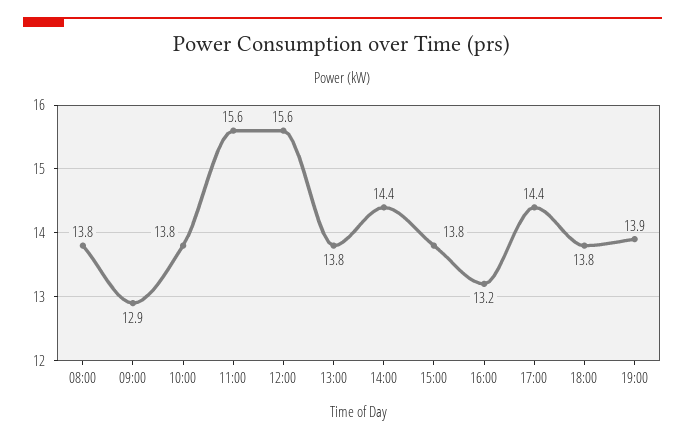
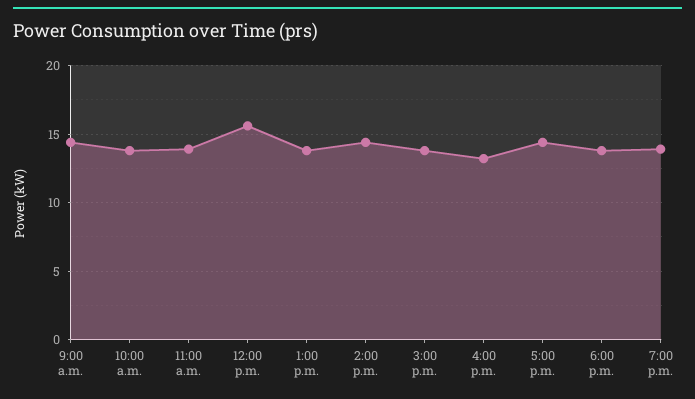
08:00: 13.8 -> none
09:00: 12.9 -> 14.5
11:00: 15.6 -> 14

